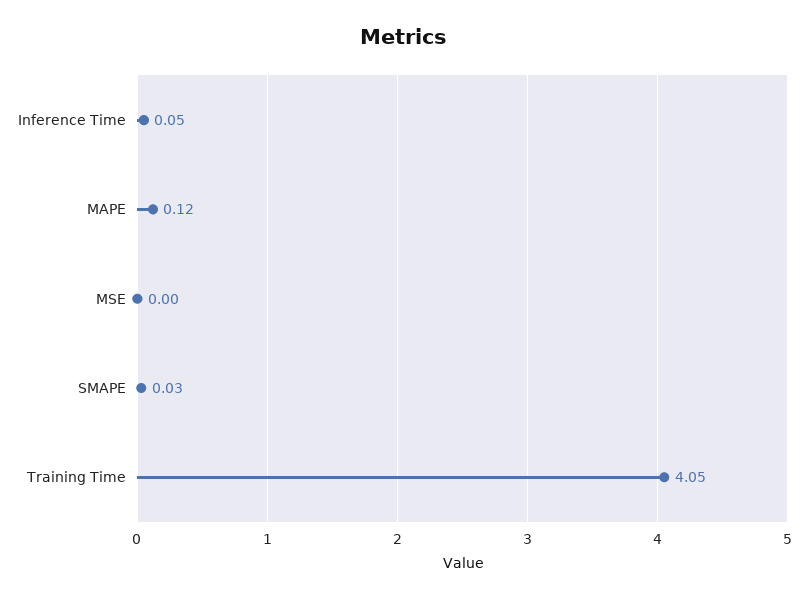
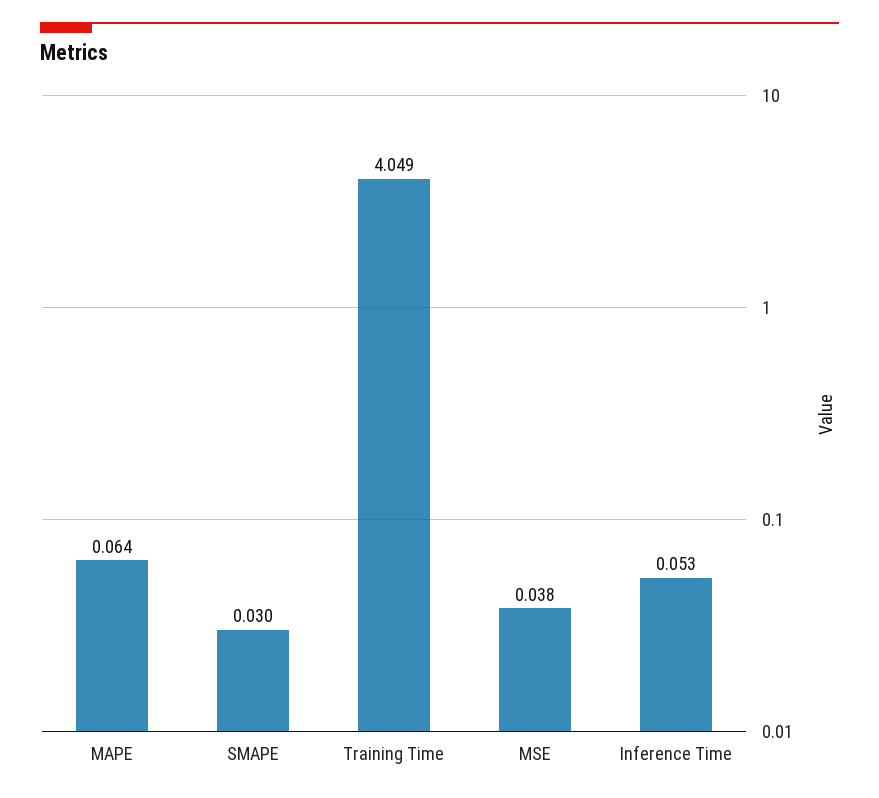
MAPE: 0.12 -> 0.064
MSE: 0 -> 0.038

